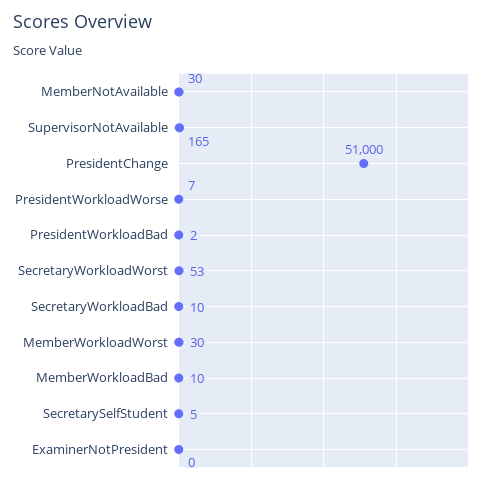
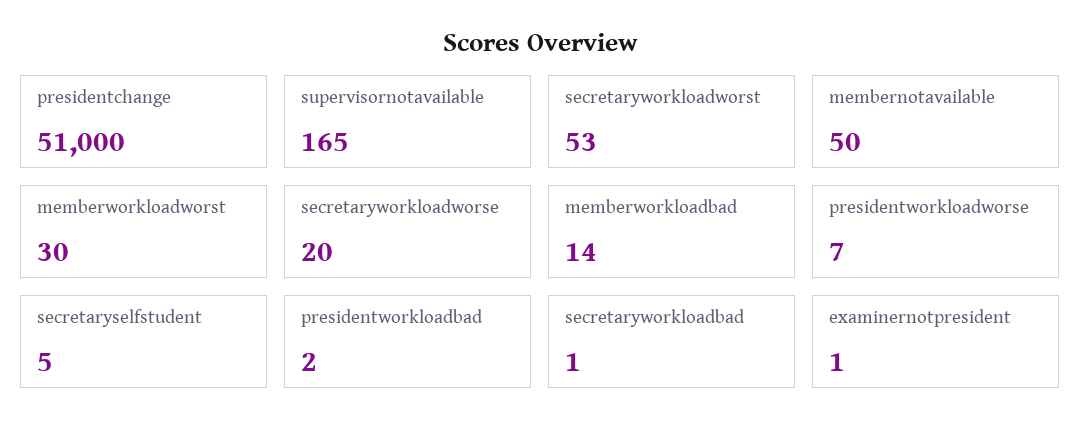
MemberNotAvailable: 30 -> 50
SecretaryWorkloadBad: 10 -> 1
MemberWorkloadBad: 10 -> 14
ExaminerNotPresident: 0 -> 1
secretaryworkloadworse: none -> 20

